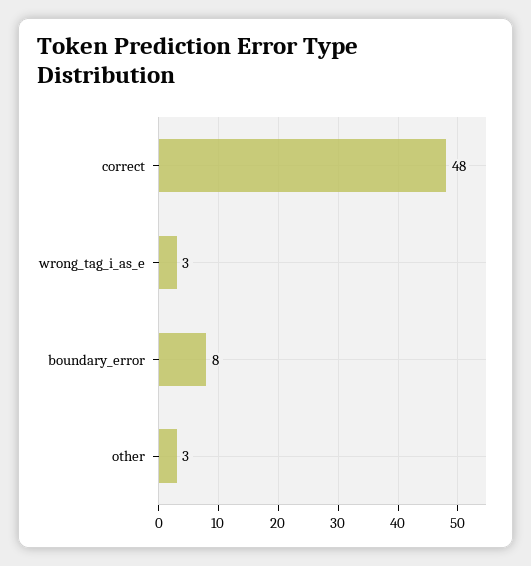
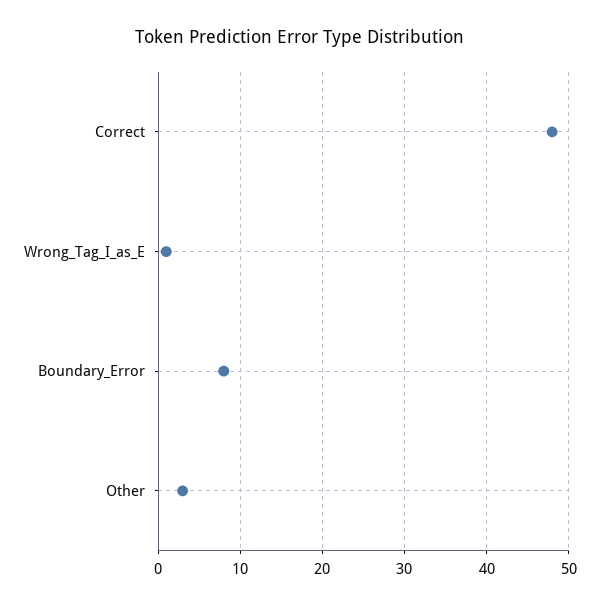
wrong_tag_i_as_e: 3 -> 1

